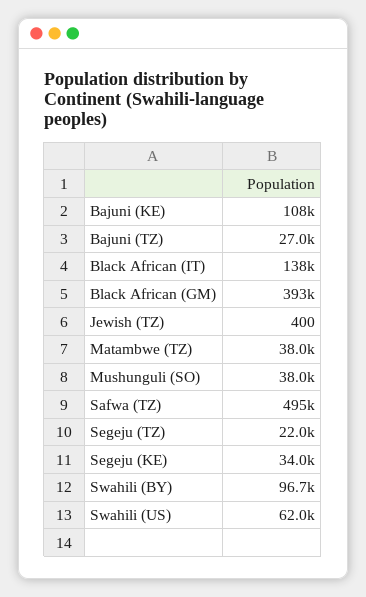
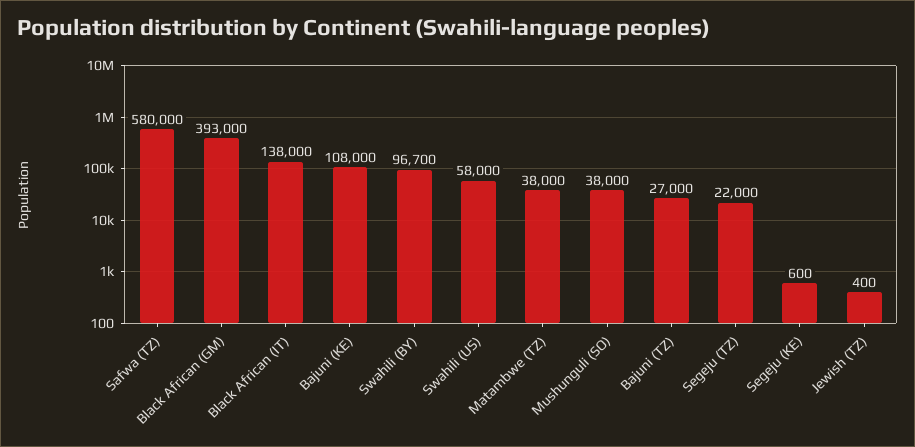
Safwa (TZ): 495000 -> 580000
Segeju (KE): 34000 -> 600
Swahili (US): 62000 -> 58000

